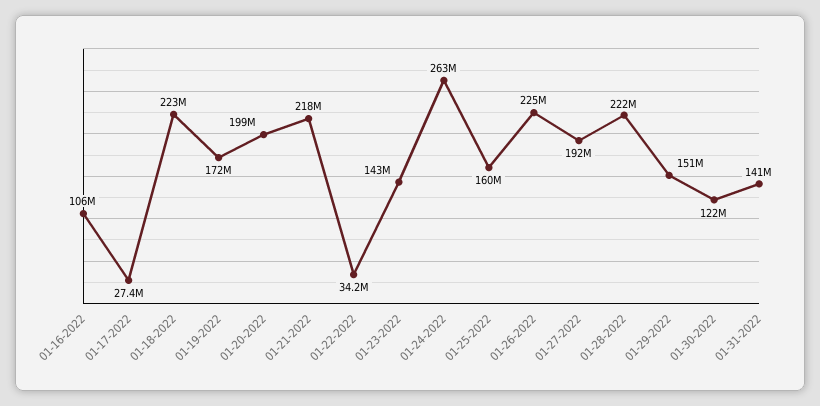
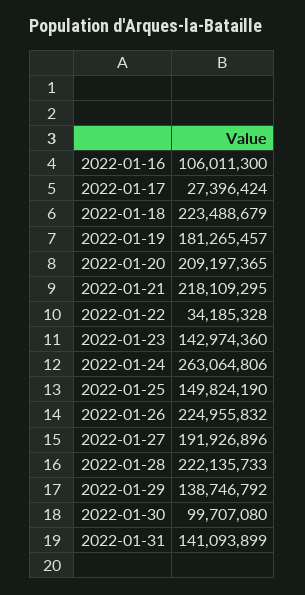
01-19-2022: 172000000 -> 181265457
01-20-2022: 199000000 -> 209197365
01-25-2022: 160000000 -> 149824190
01-29-2022: 151000000 -> 138746792
01-30-2022: 122000000 -> 99707080

